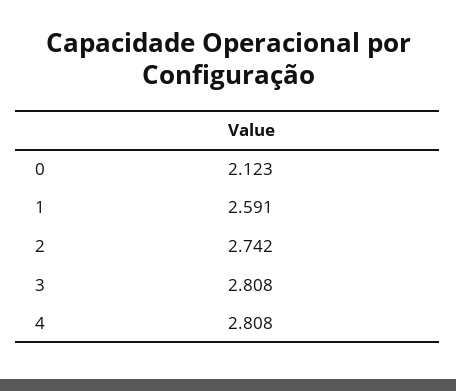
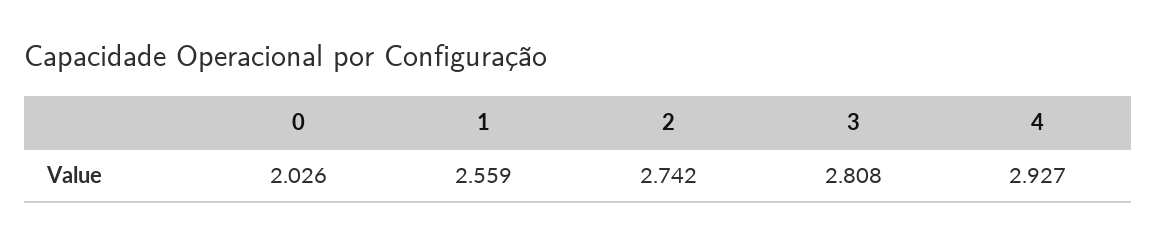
0: 2.123 -> 2.026
1: 2.591 -> 2.559
4: 2.808 -> 2.927

